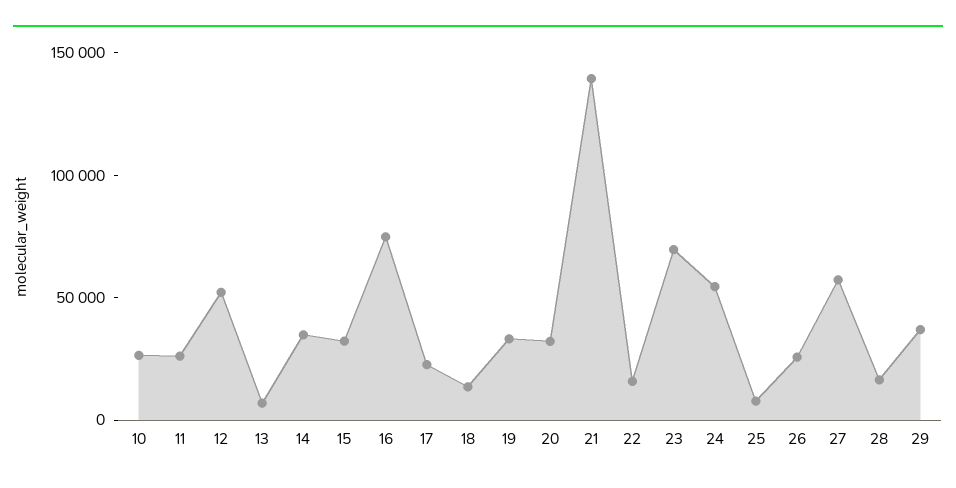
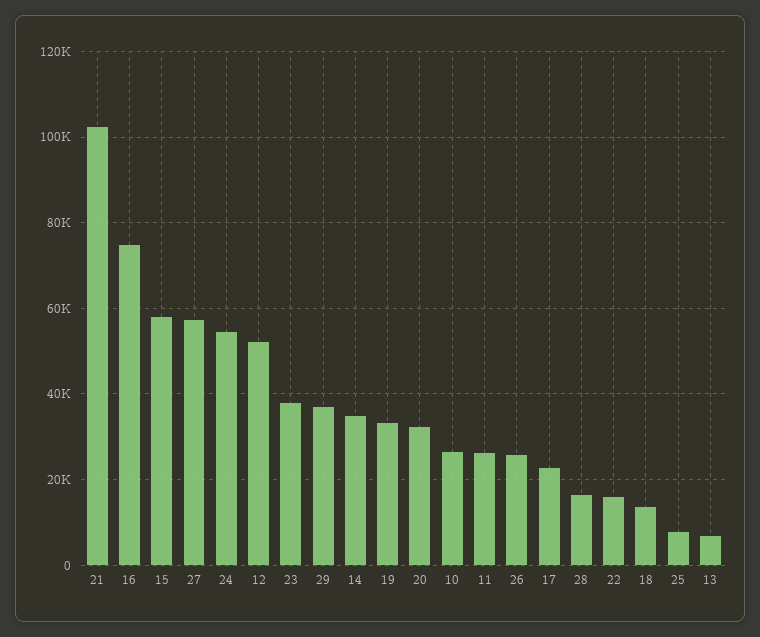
15: 30000 -> 58000
21: 140000 -> 102000
23: 70000 -> 38000

